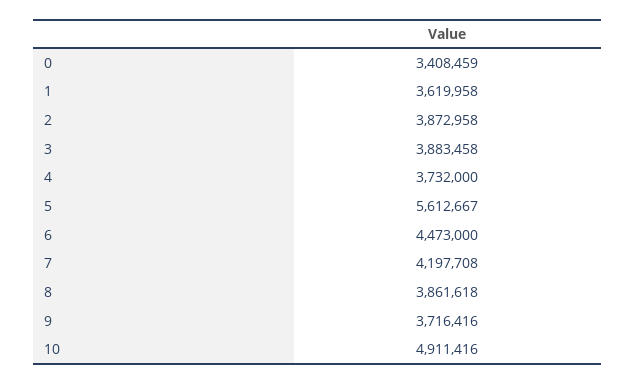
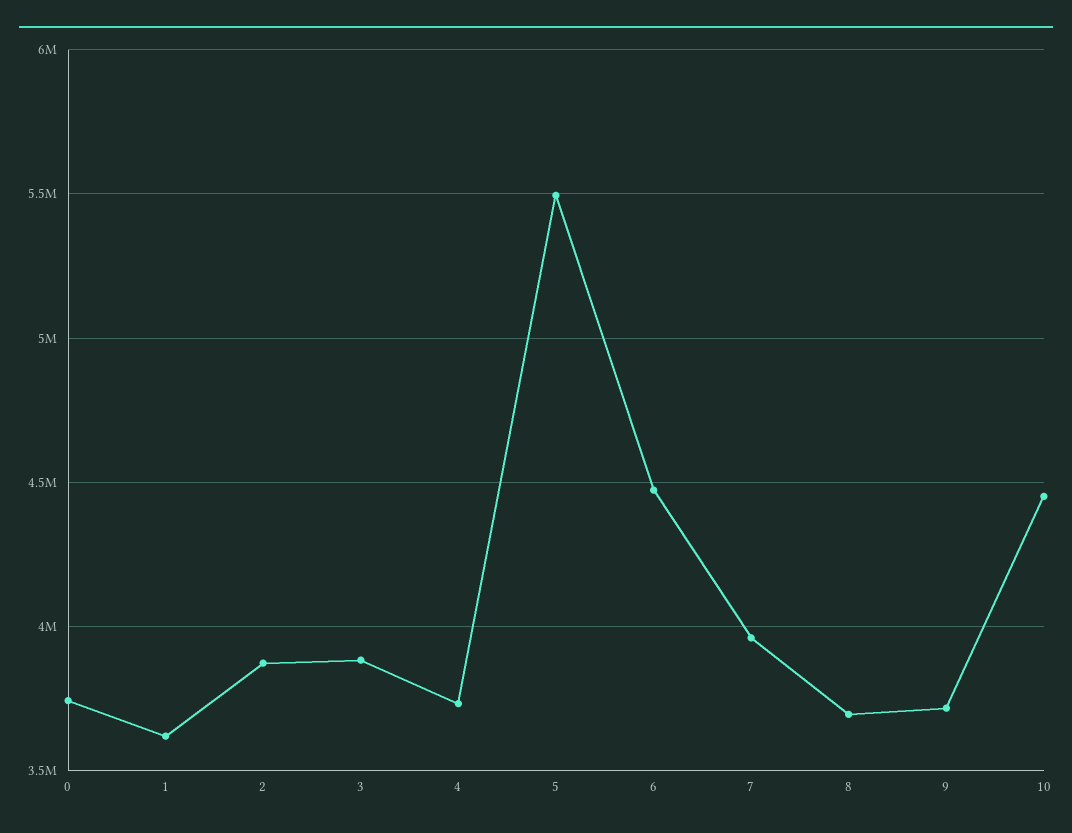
0: 3408459 -> 3750000
5: 5612667 -> 5500000
7: 4197708 -> 3950000
8: 3861618 -> 3700000
10: 4911416 -> 4450000

